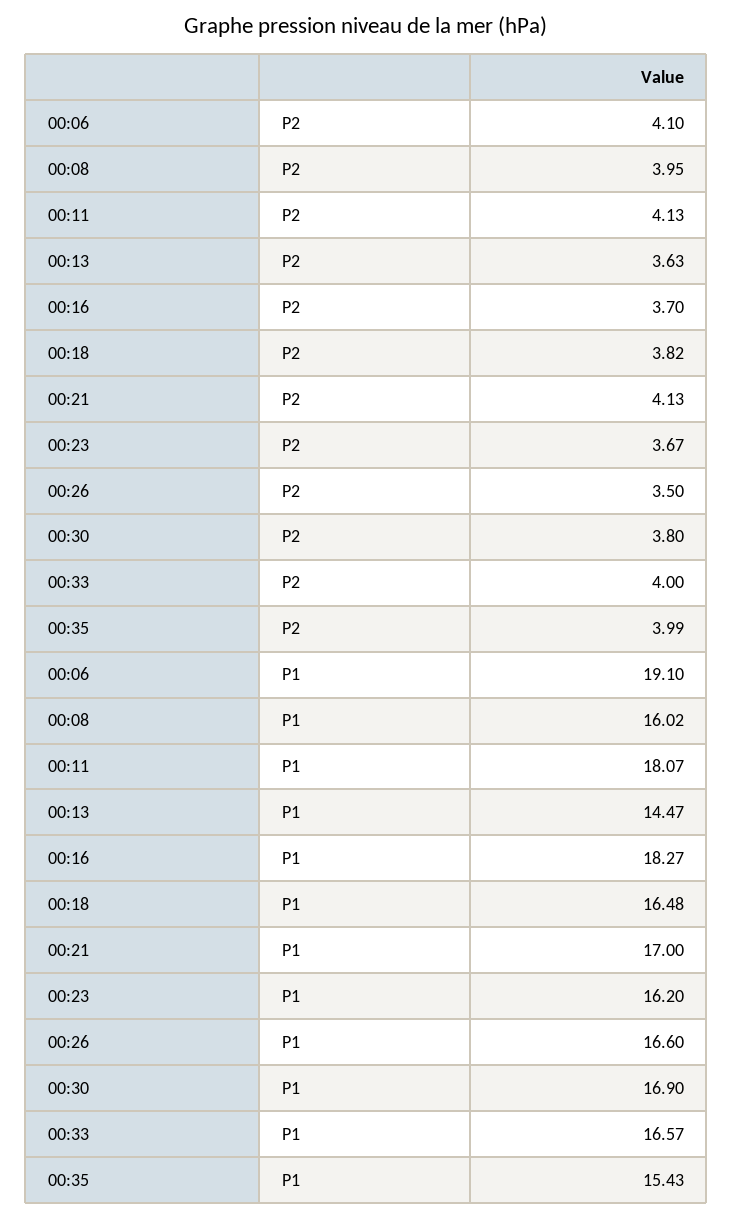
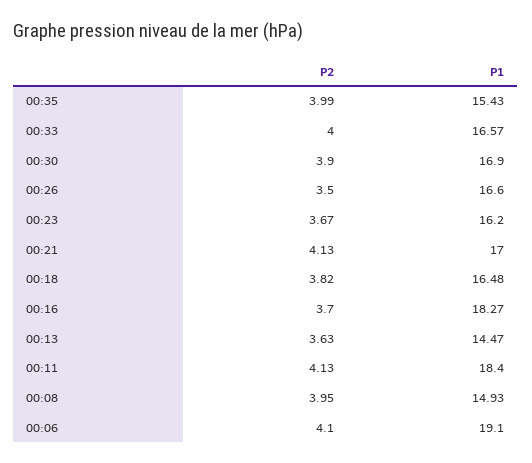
00:30, P2: 3.8 -> 3.9
00:08, P1: 16.02 -> 14.93
00:11, P1: 18.07 -> 18.4

